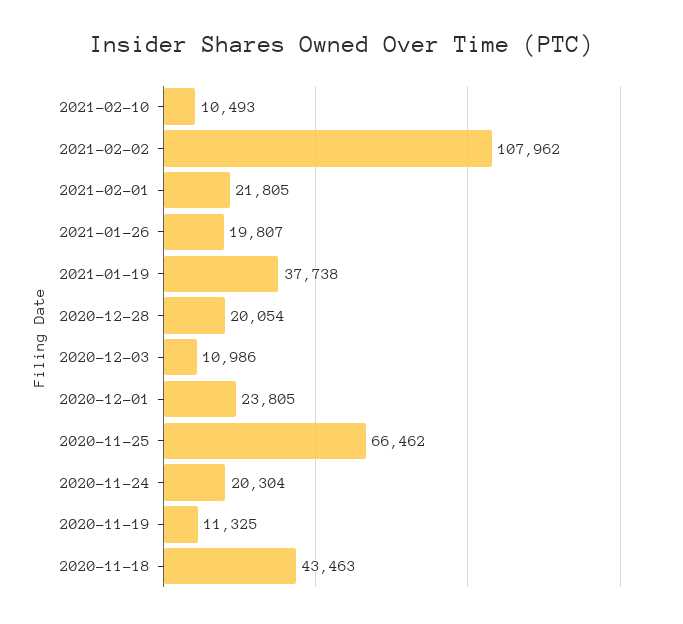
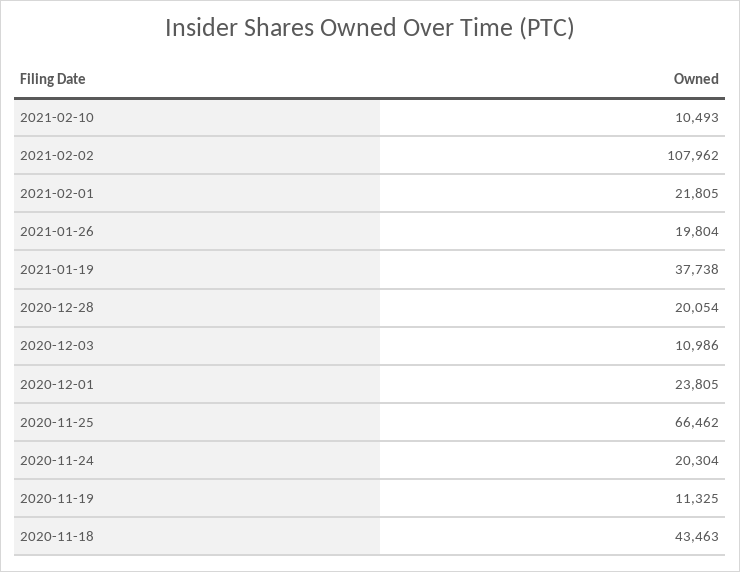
2021-01-26: 19807 -> 19804

